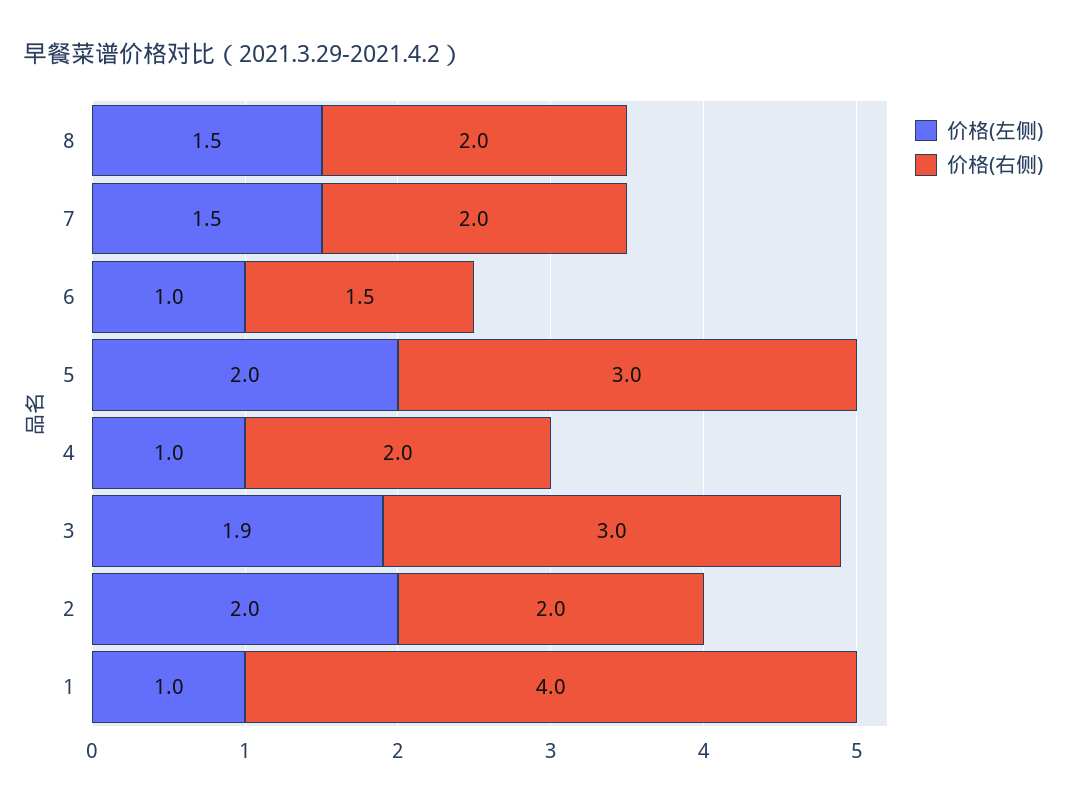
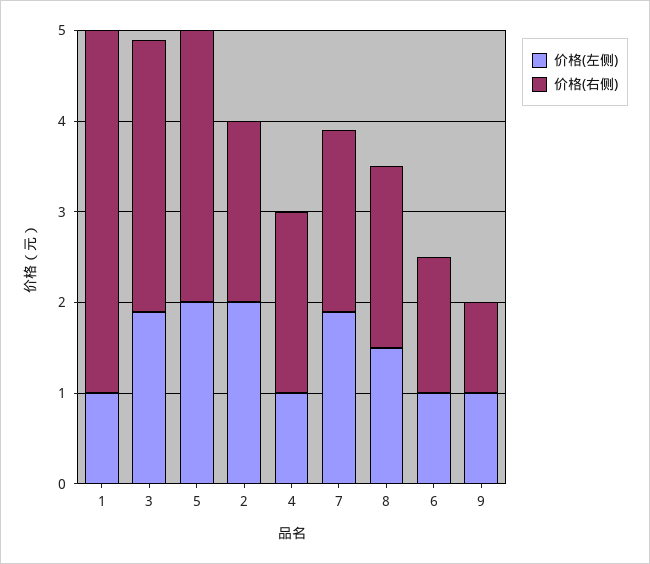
价格(左侧), 7: 1.5 -> 1.9
价格(左侧), 9: none -> 1
价格(右侧), 9: none -> 1

